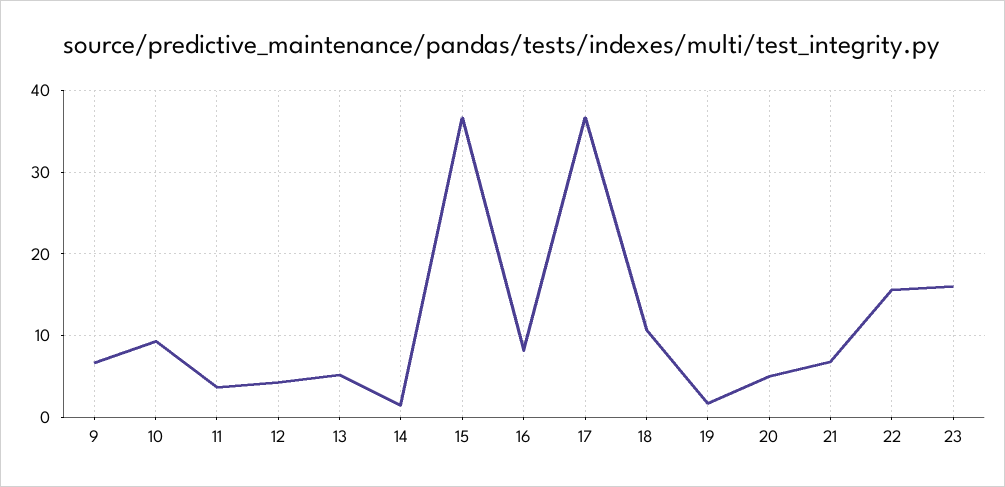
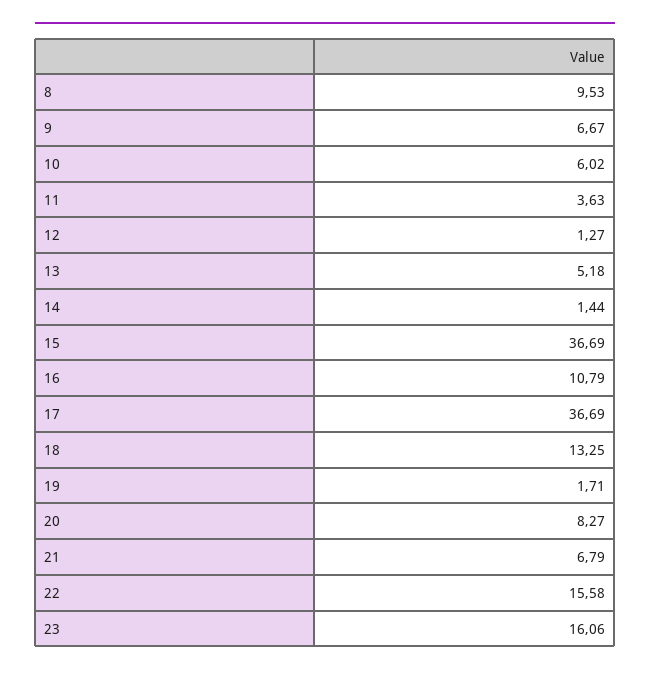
10: 9 -> 6.02
12: 4 -> 1.27
16: 8 -> 10.79
18: 11 -> 13.25
20: 5 -> 8.27
8: none -> 9.53

